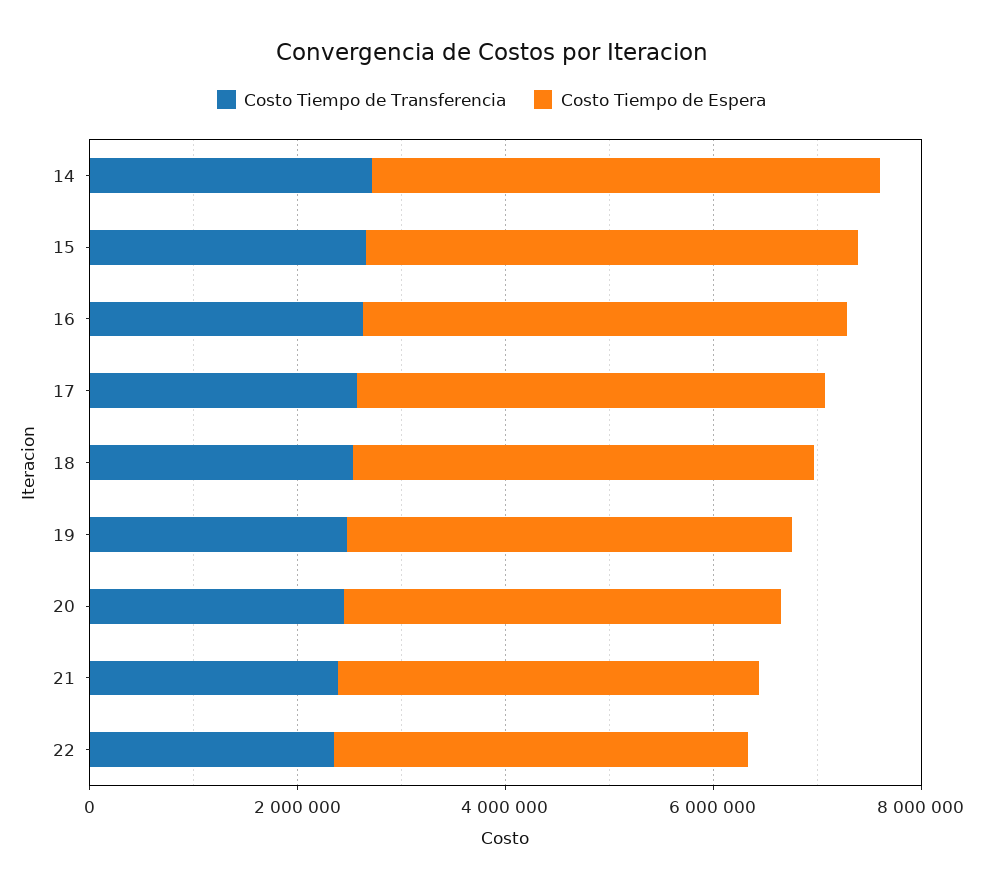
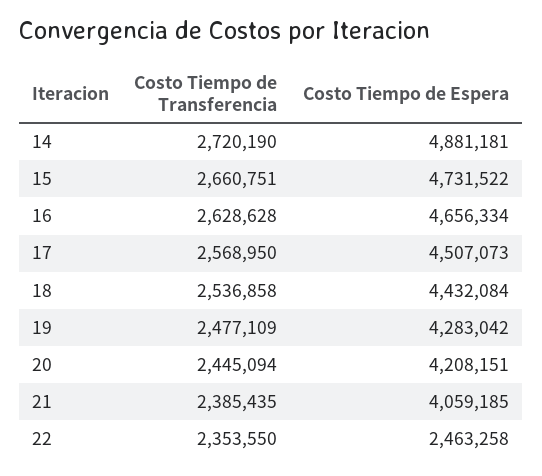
Costo Tiempo de Espera, 22: 4000000 -> 2463258

